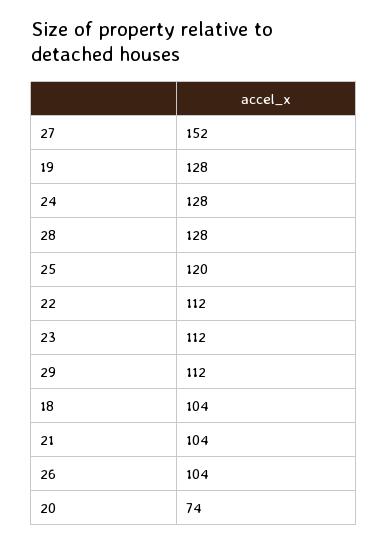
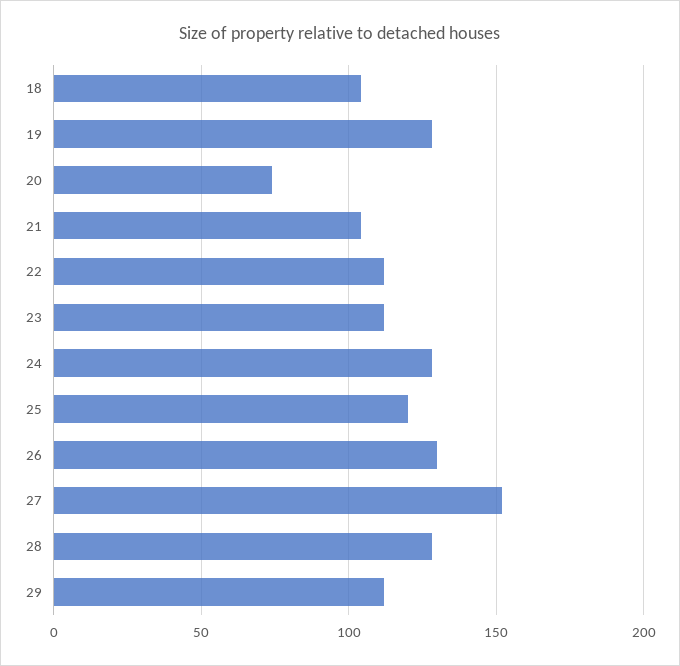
26: 104 -> 130

